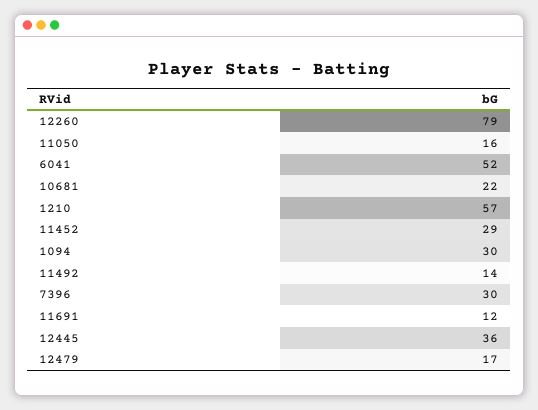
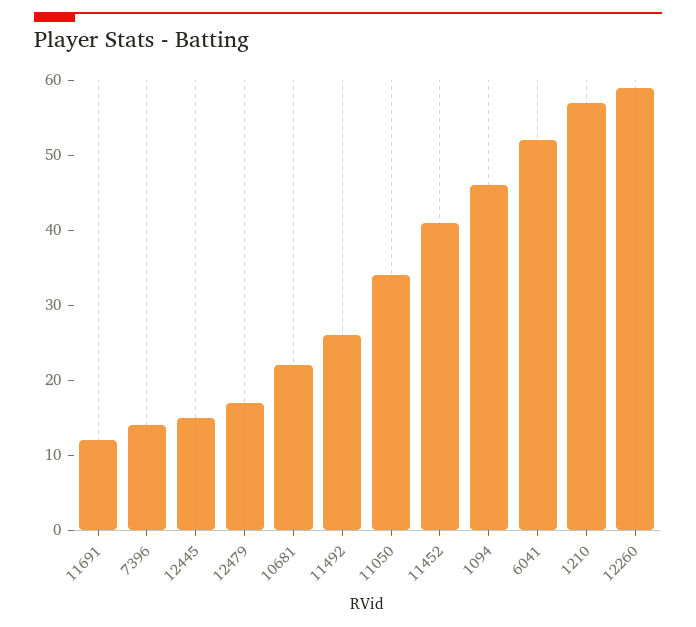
12260: 79 -> 60
11050: 16 -> 35
11452: 29 -> 40
1094: 30 -> 45
11492: 14 -> 25
7396: 30 -> 15
12445: 36 -> 15

